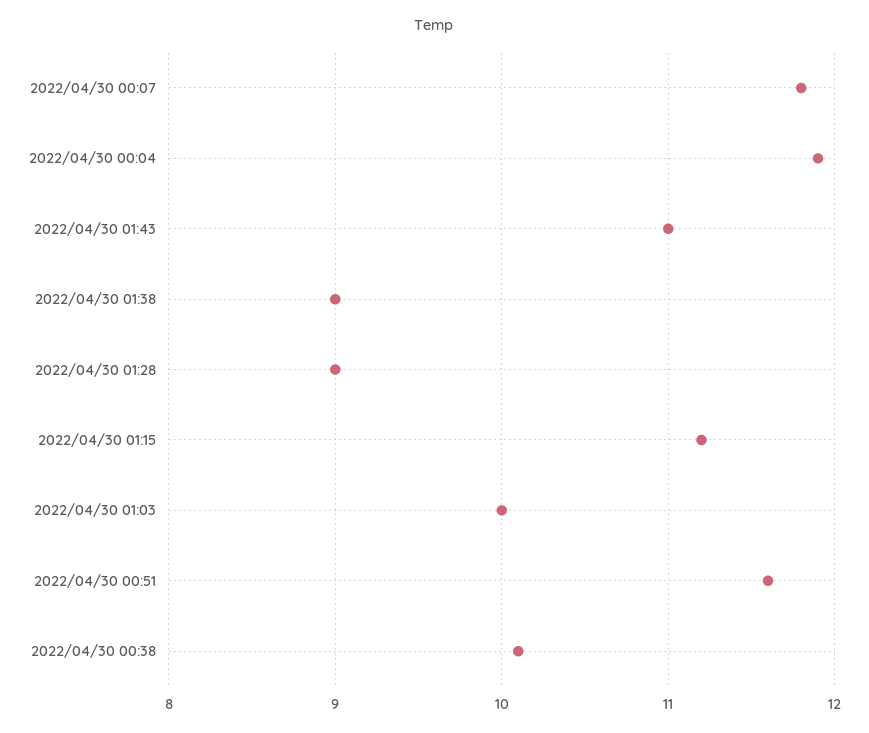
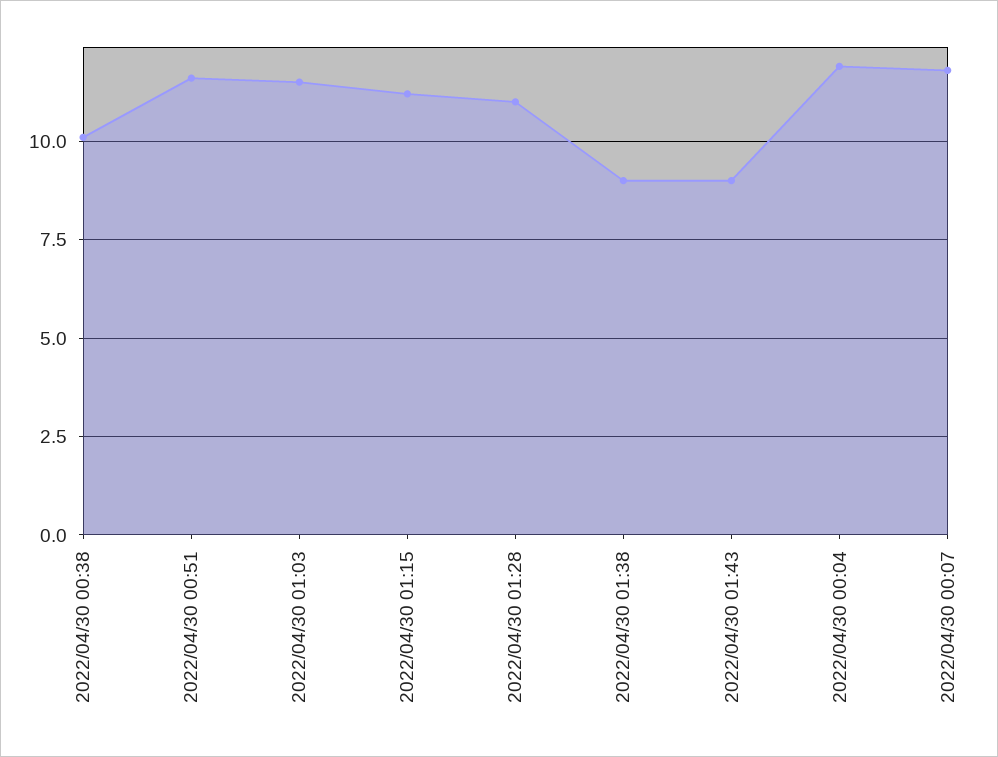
2022/04/30 01:43: 11 -> 9
2022/04/30 01:28: 9 -> 11
2022/04/30 01:03: 10 -> 11.5

